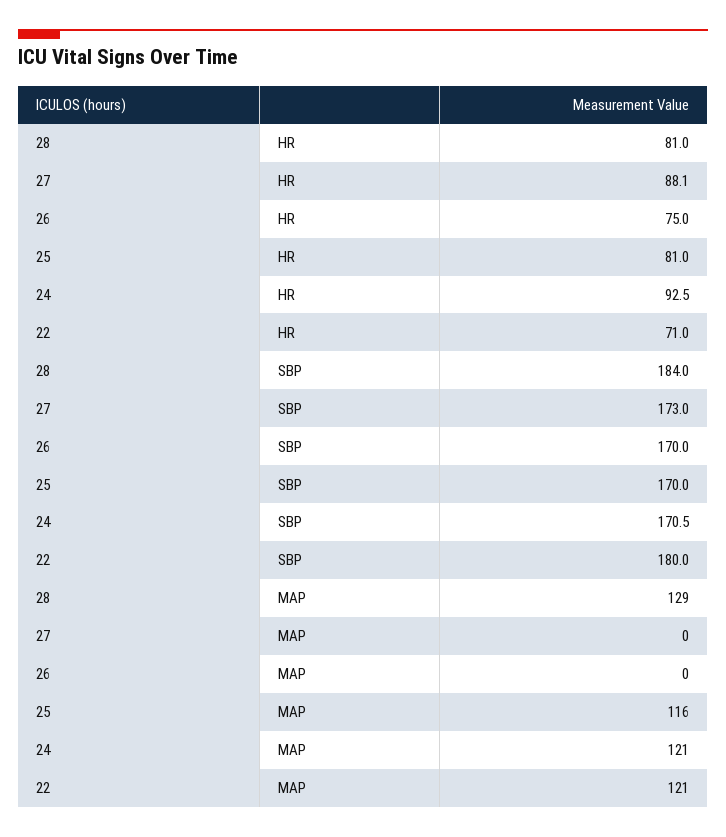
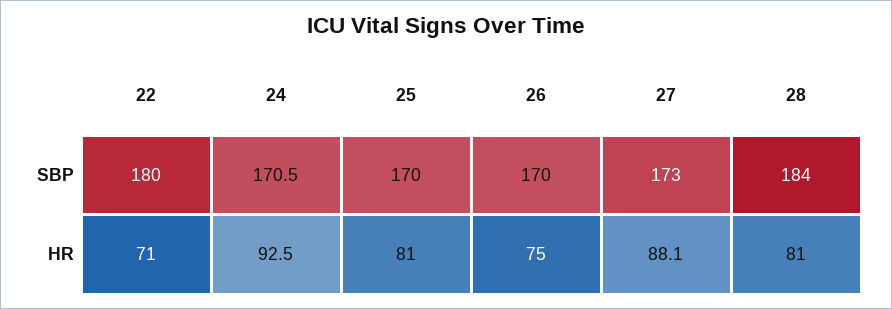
28, MAP: 129 -> none
27, MAP: 0 -> none
26, MAP: 0 -> none
25, MAP: 116 -> none
24, MAP: 121 -> none
22, MAP: 121 -> none

